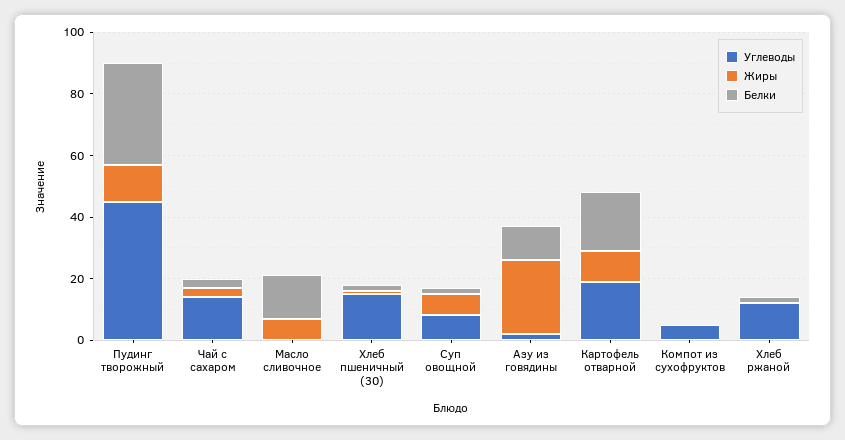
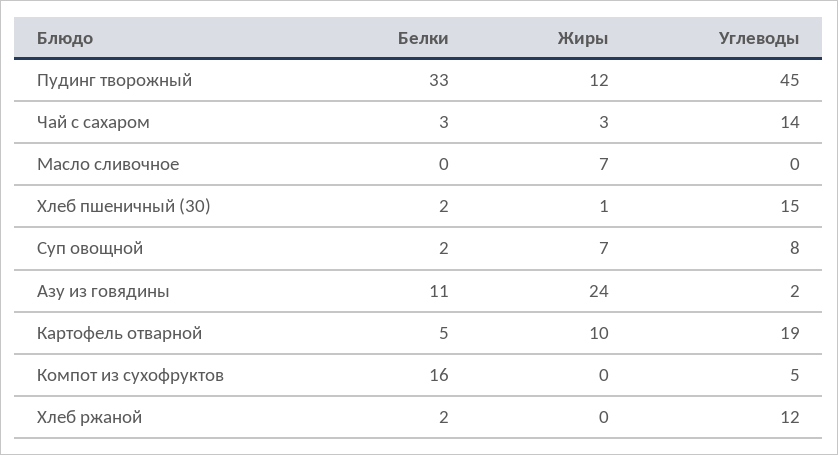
Белки, Масло сливочное: 15 -> 0
Белки, Картофель отварной: 20 -> 5
Белки, Компот из сухофруктов: 0 -> 16

